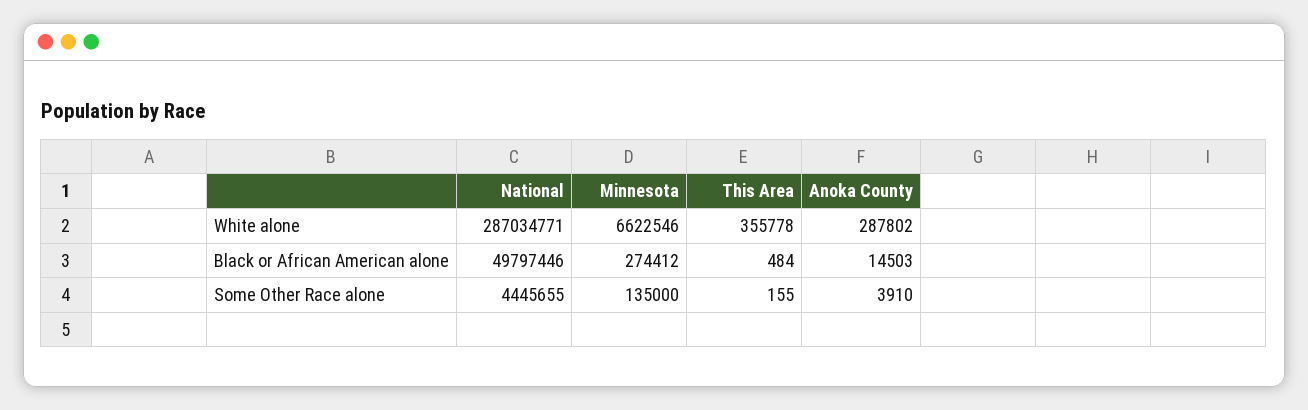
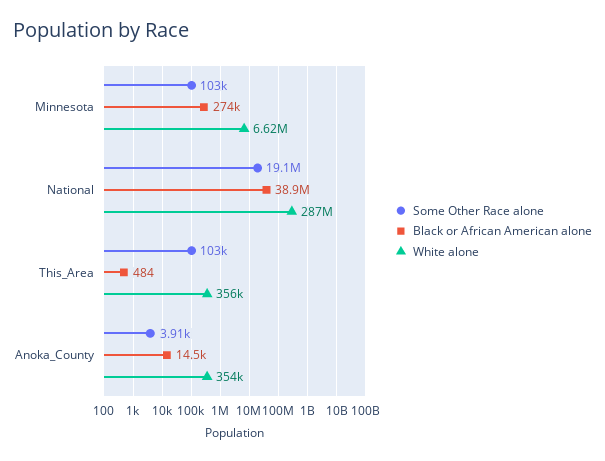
White alone, Anoka County: 287802 -> 354000
Black or African American alone, National: 49797446 -> 38900000
Some Other Race alone, National: 4445655 -> 19100000
Some Other Race alone, Minnesota: 135000 -> 103000
Some Other Race alone, This Area: 155 -> 103000

